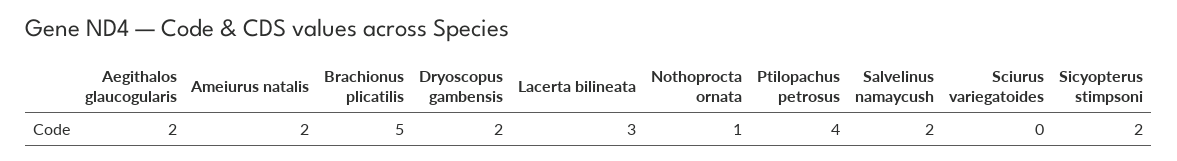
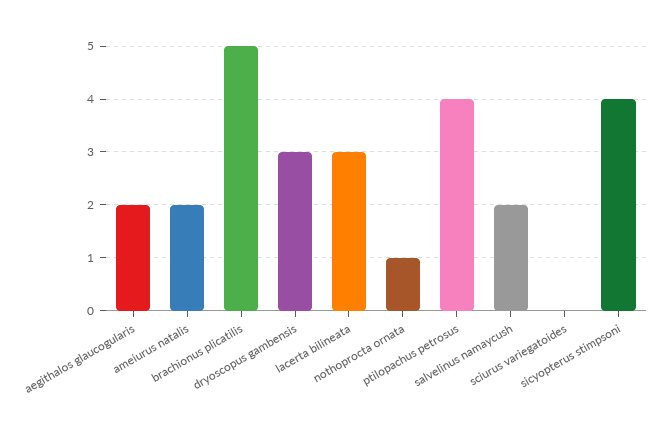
Dryoscopus gambensis: 2 -> 3
Sicyopterus stimpsoni: 2 -> 4

